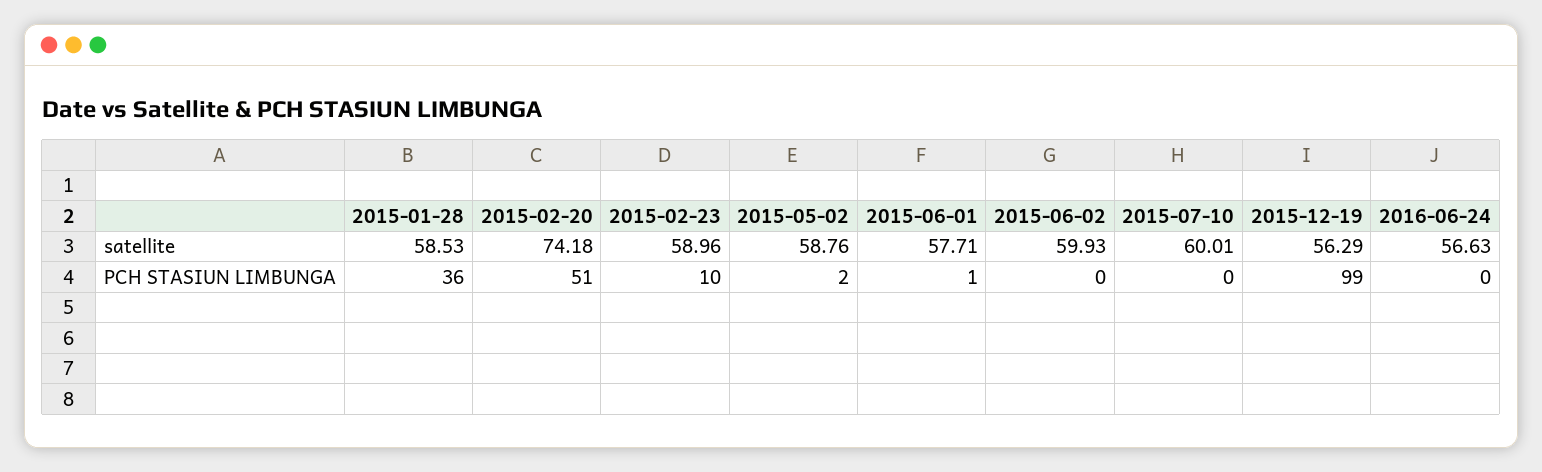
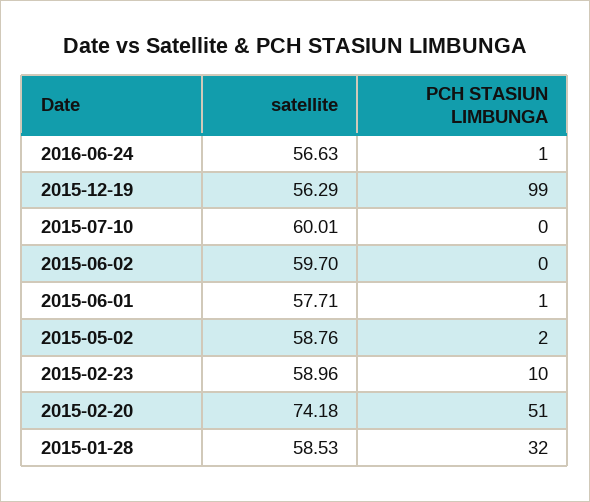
2015-06-02, satellite: 59.93 -> 59.7
2015-01-28, PCH STASIUN LIMBUNGA: 36 -> 32
2016-06-24, PCH STASIUN LIMBUNGA: 0 -> 1

